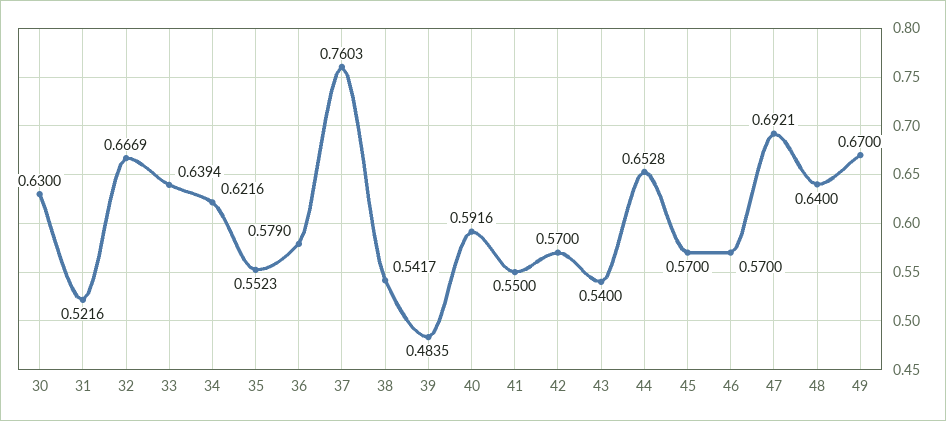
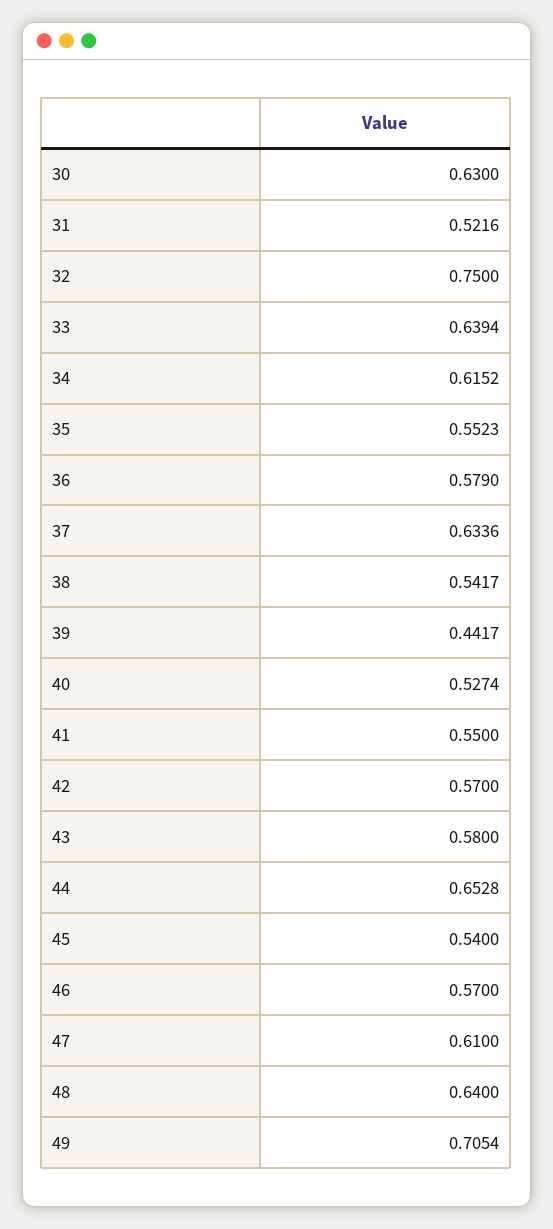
32: 0.6669 -> 0.75
34: 0.6216 -> 0.6152
37: 0.7603 -> 0.6336
39: 0.4835 -> 0.4417
40: 0.5916 -> 0.5274
43: 0.54 -> 0.58
45: 0.57 -> 0.54
47: 0.6921 -> 0.61
49: 0.67 -> 0.7054

